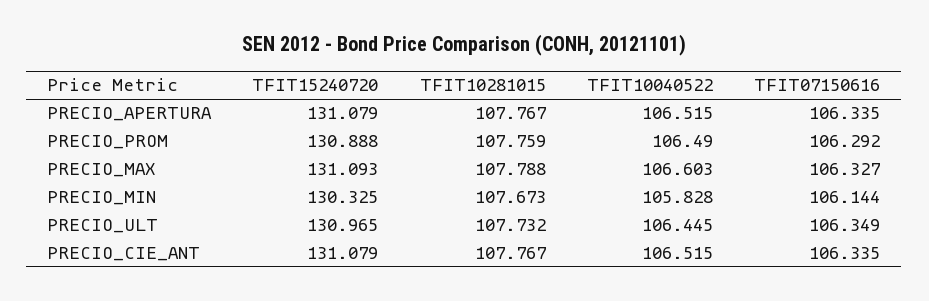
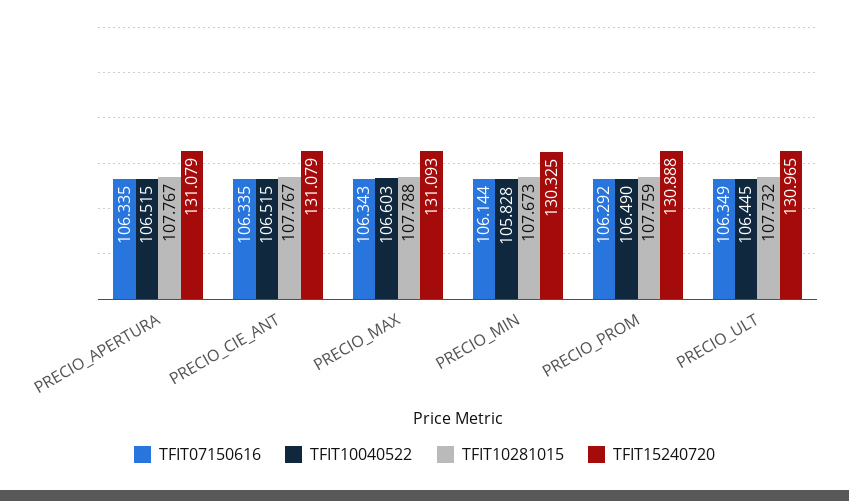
TFIT07150616, PRECIO_MAX: 106.327 -> 106.343

